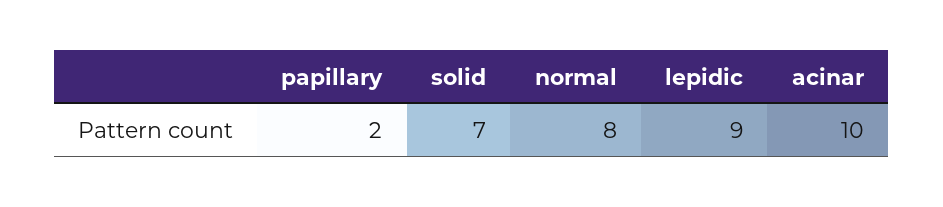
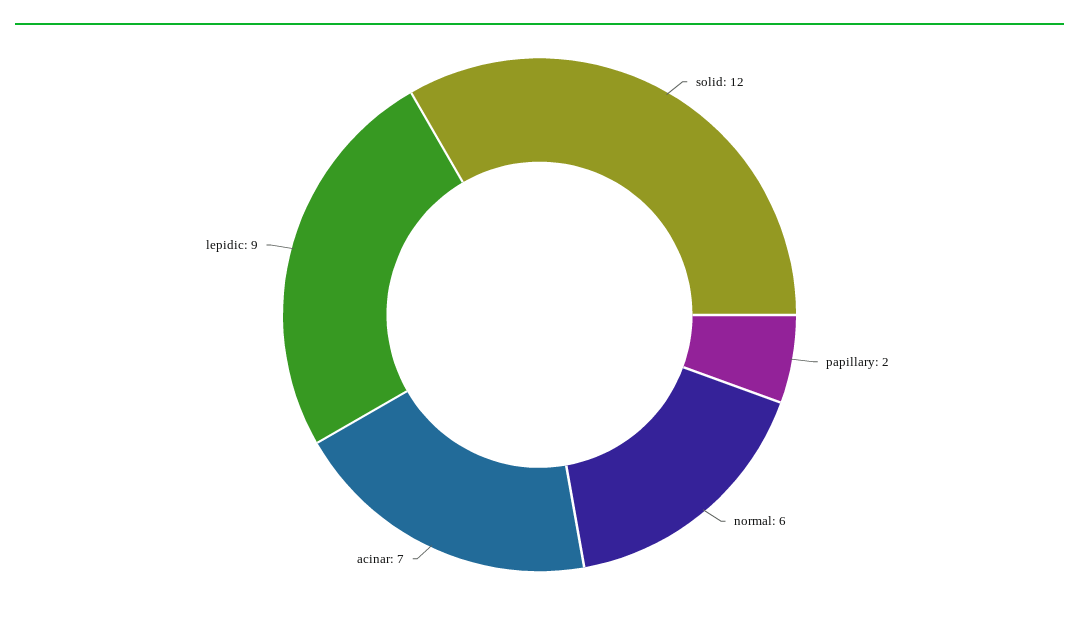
solid: 7 -> 12
normal: 8 -> 6
acinar: 10 -> 7

